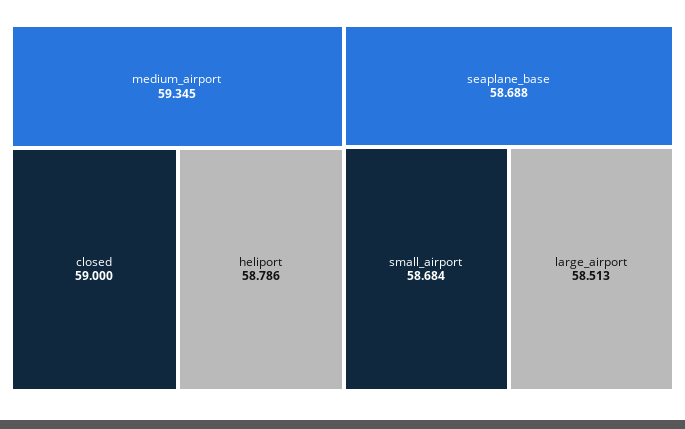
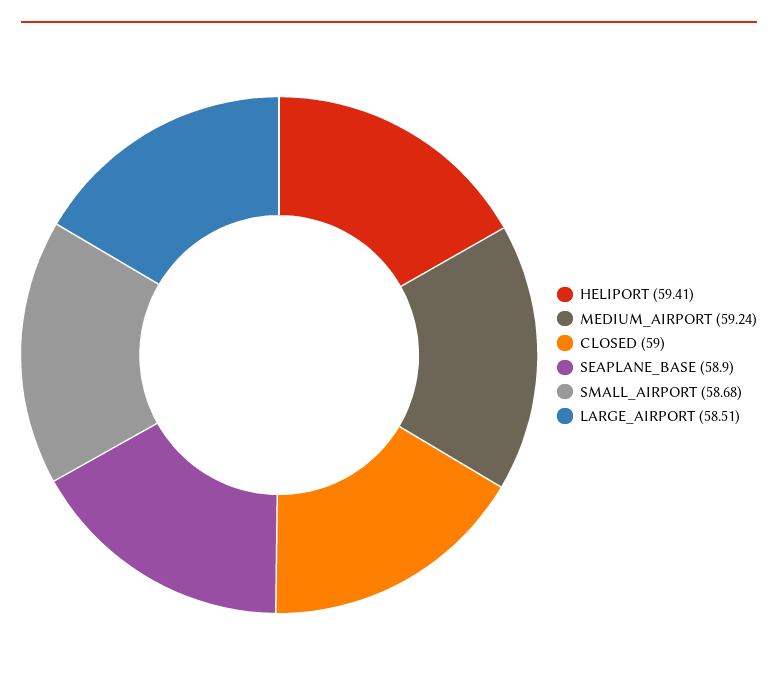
medium_airport: 59.345 -> 59.24
heliport: 58.786 -> 59.41
seaplane_base: 58.688 -> 58.9

